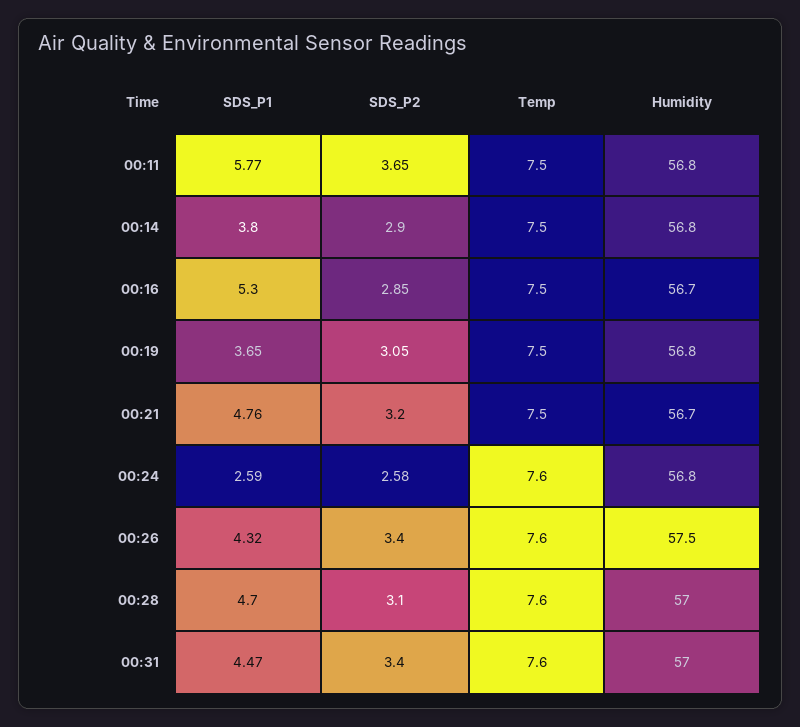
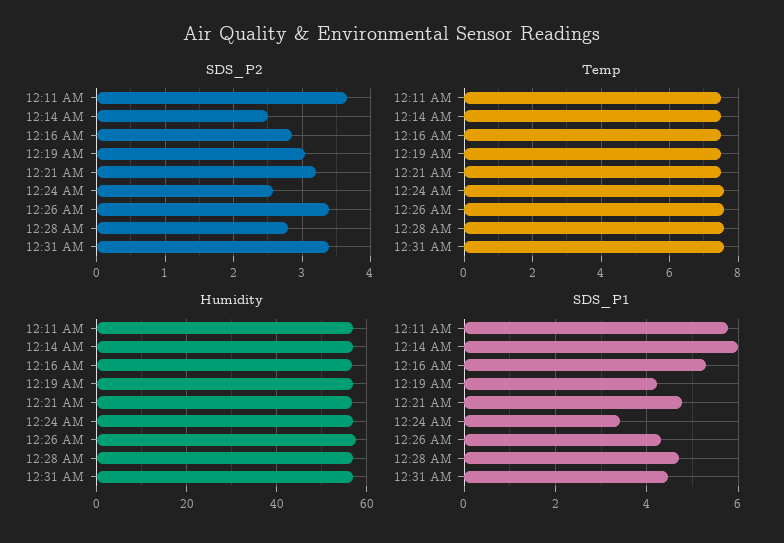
SDS_P1, 00:14: 3.8 -> 6
SDS_P2, 00:14: 2.9 -> 2.5
SDS_P1, 00:19: 3.65 -> 4.2
SDS_P1, 00:24: 2.59 -> 3.4
SDS_P2, 00:28: 3.1 -> 2.8

